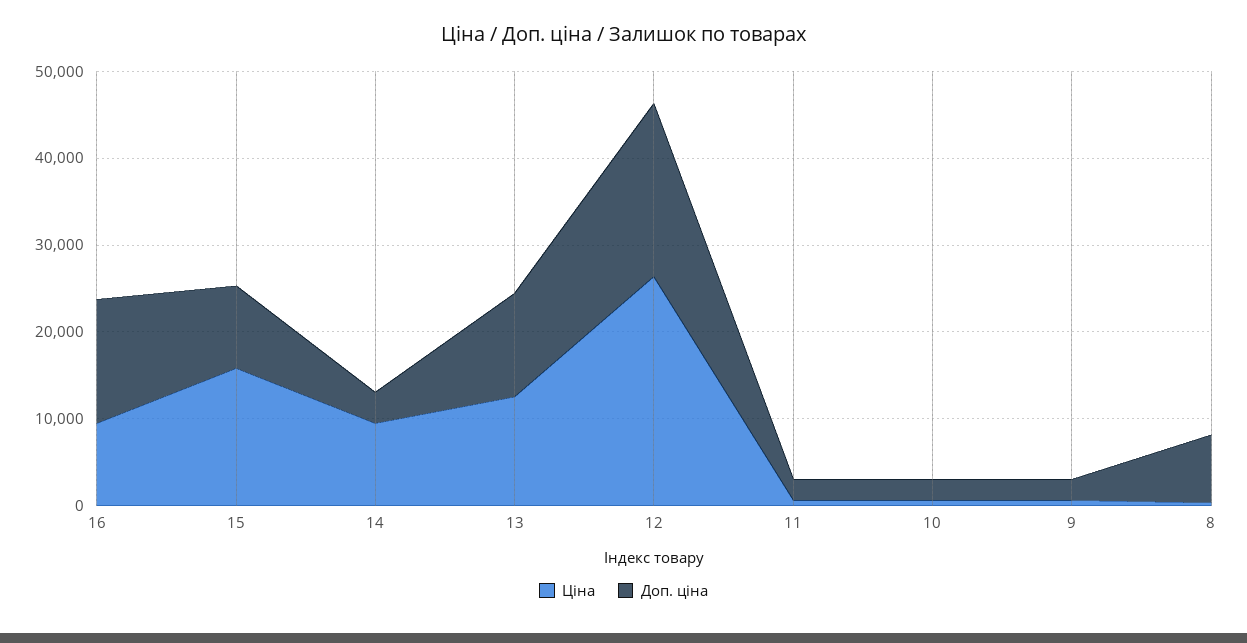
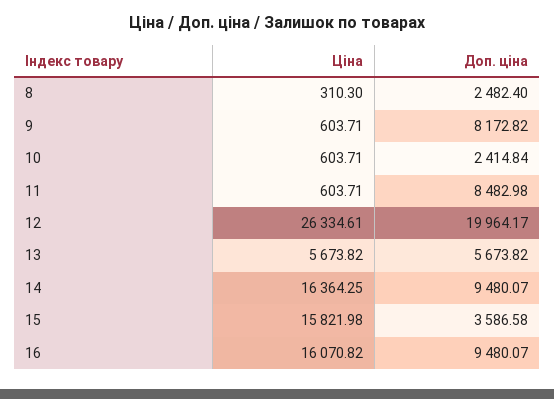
Ціна, 16: 10000 -> 16070.82
Доп. ціна, 16: 14000 -> 9480.07
Доп. ціна, 15: 10000 -> 3586.58
Ціна, 14: 10000 -> 16364.25
Доп. ціна, 14: 4000 -> 9480.07
Ціна, 13: 12000 -> 5673.82
Доп. ціна, 13: 12000 -> 5673.82
Доп. ціна, 11: 2000 -> 8482.98
Доп. ціна, 9: 2000 -> 8172.82
Доп. ціна, 8: 8000 -> 2482.4

